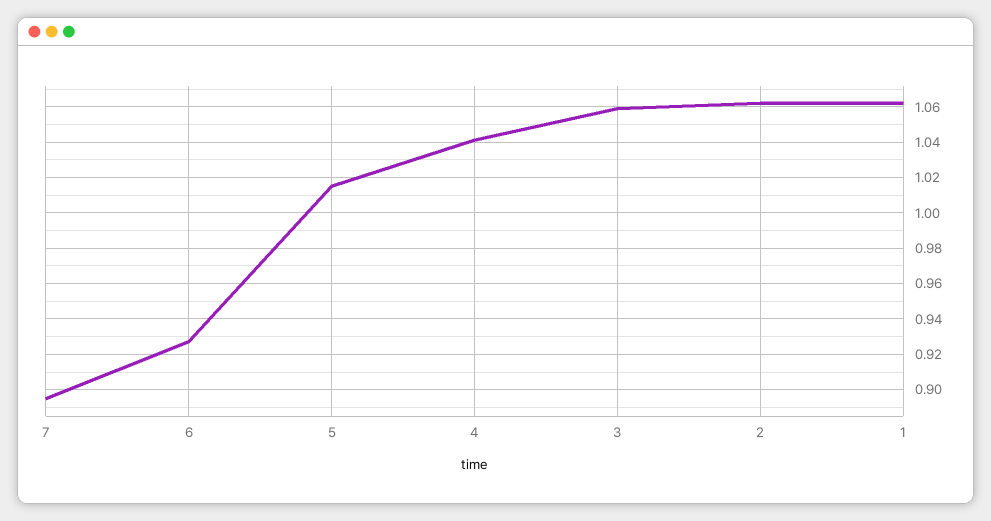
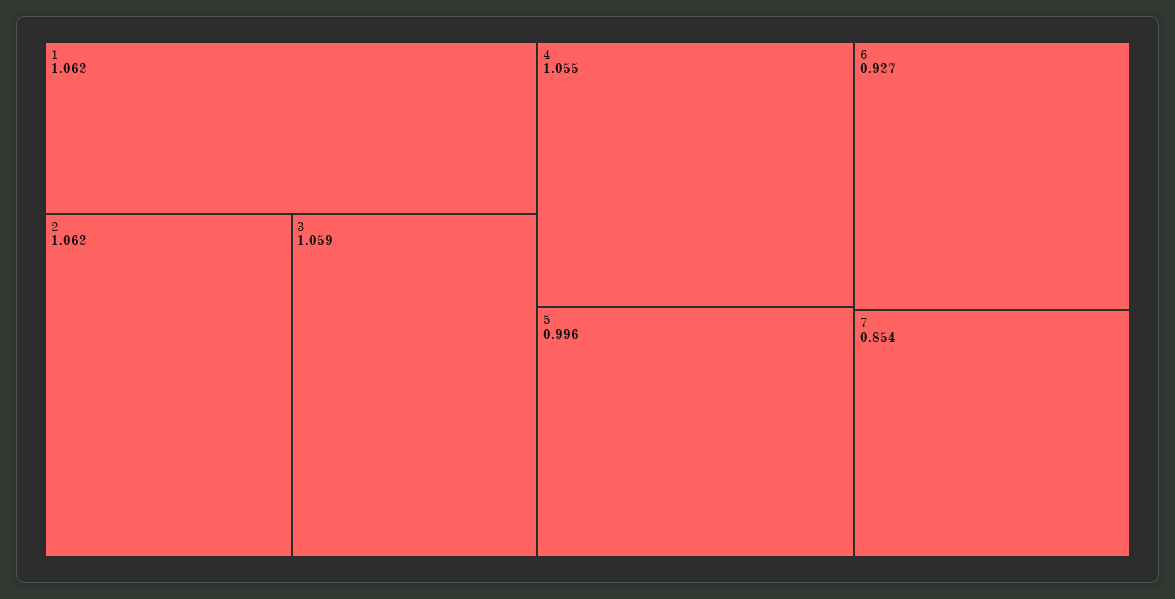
7: 0.895 -> 0.854
5: 1.015 -> 0.996
4: 1.04 -> 1.055

